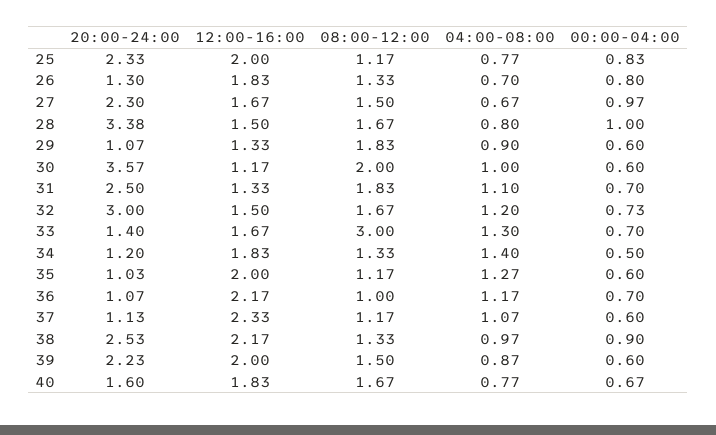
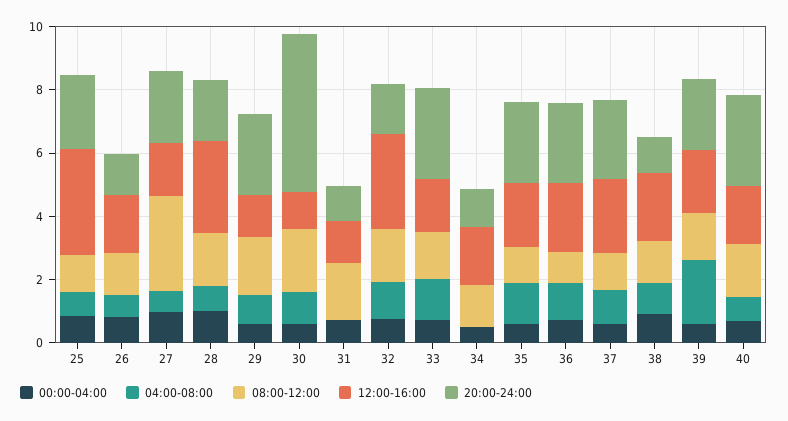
12:00-16:00, 25: 2 -> 3.5
08:00-12:00, 27: 1.5 -> 3
20:00-24:00, 28: 3.38 -> 2
12:00-16:00, 28: 1.5 -> 3
20:00-24:00, 29: 1.07 -> 2.5
20:00-24:00, 30: 3.57 -> 5
20:00-24:00, 31: 2.5 -> 1
04:00-08:00, 31: 1.1 -> 0
20:00-24:00, 32: 3 -> 1.5
12:00-16:00, 32: 1.5 -> 3
20:00-24:00, 33: 1.4 -> 3
08:00-12:00, 33: 3 -> 1.5
04:00-08:00, 34: 1.4 -> 0
20:00-24:00, 35: 1.03 -> 2.5
20:00-24:00, 36: 1.07 -> 2.5
20:00-24:00, 37: 1.13 -> 2.5
20:00-24:00, 38: 2.53 -> 1
04:00-08:00, 39: 0.87 -> 2
20:00-24:00, 40: 1.6 -> 3

